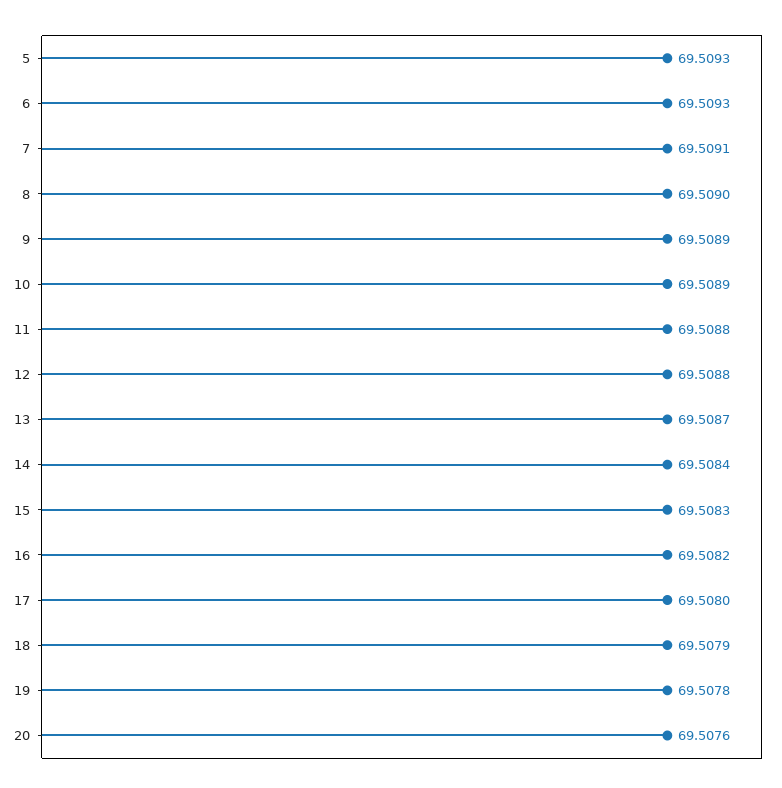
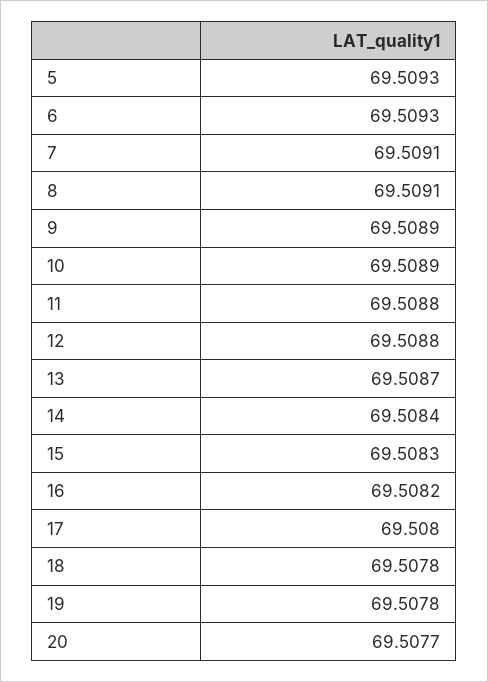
8: 69.509 -> 69.5091
18: 69.5079 -> 69.5078
20: 69.5076 -> 69.5077

